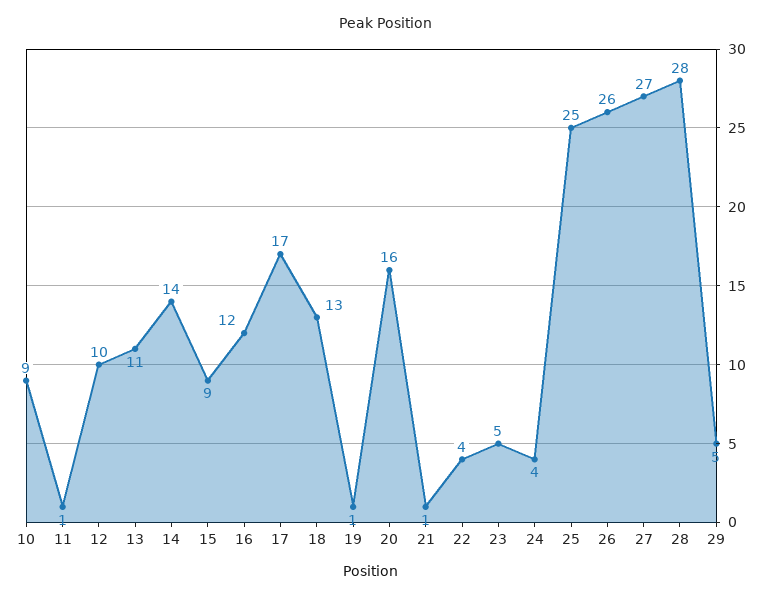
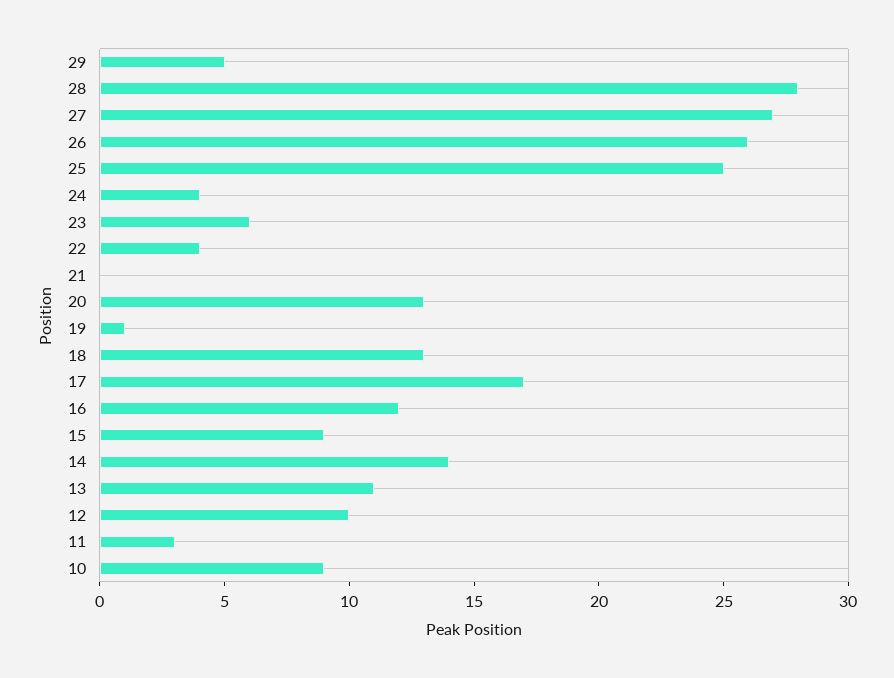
11: 1 -> 3
20: 16 -> 13
21: 1 -> 0
23: 5 -> 6

